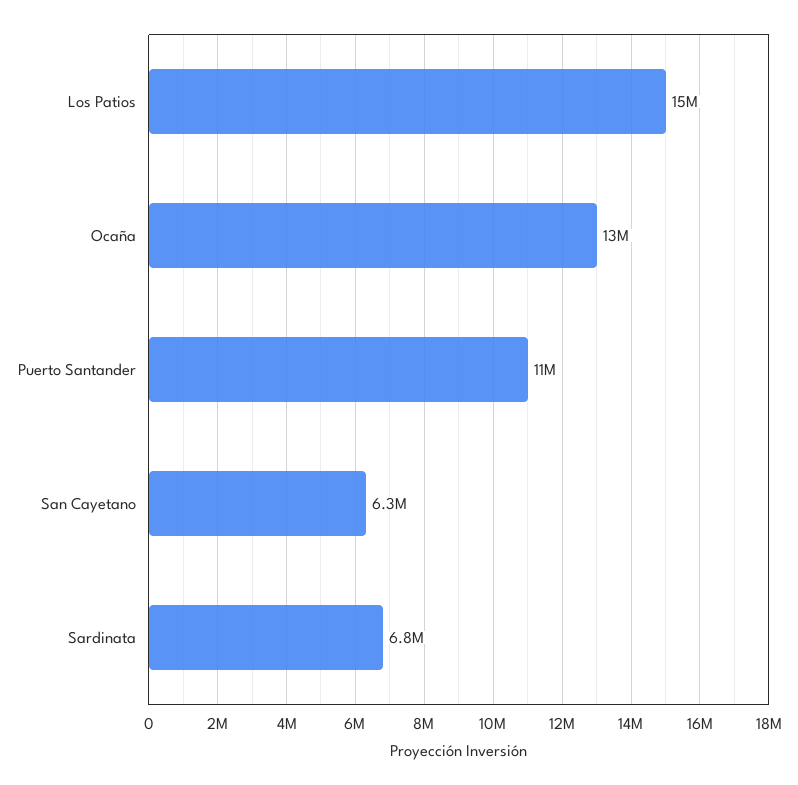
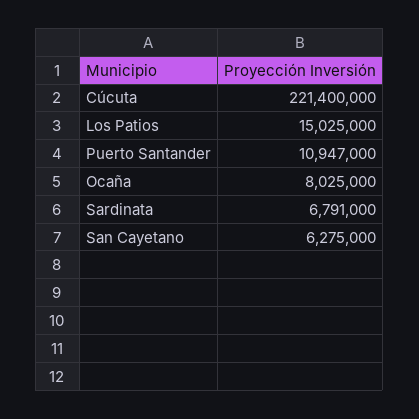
Ocaña: 13000000 -> 8025000
Cúcuta: none -> 221400000

